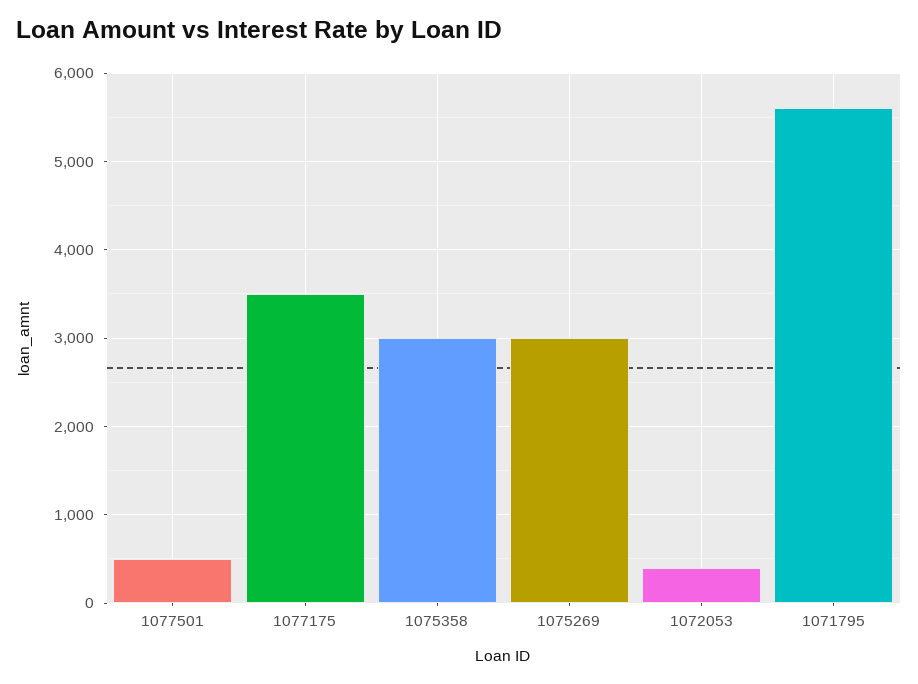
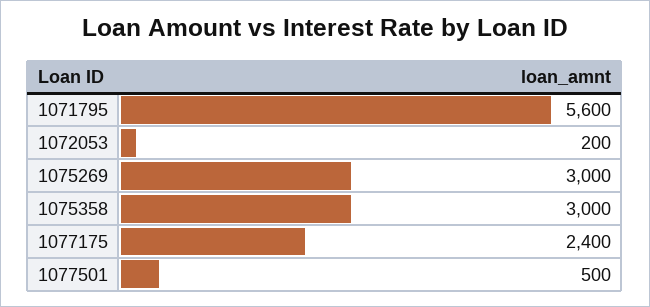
1077175: 3500 -> 2400
1072053: 400 -> 200

